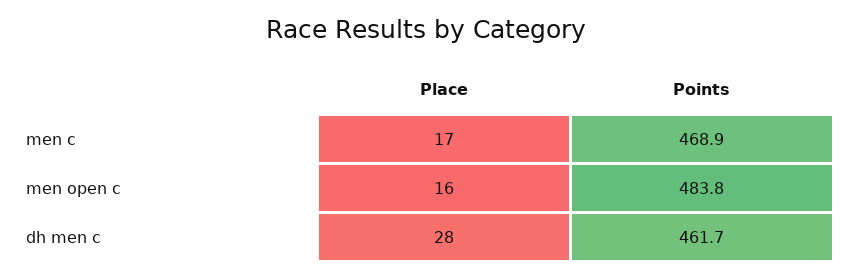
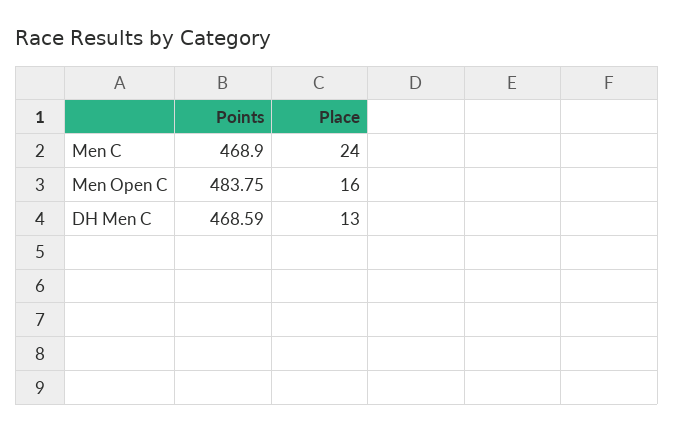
Place, men c: 17 -> 24
Place, dh men c: 28 -> 13
Points, dh men c: 461.7 -> 468.59

